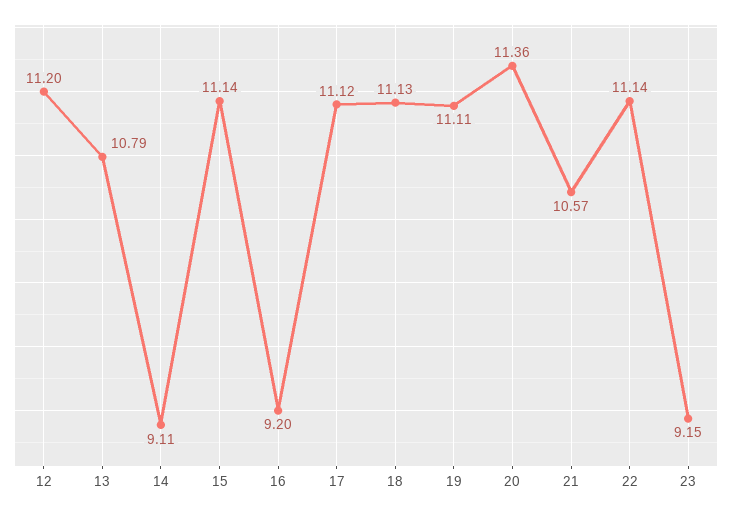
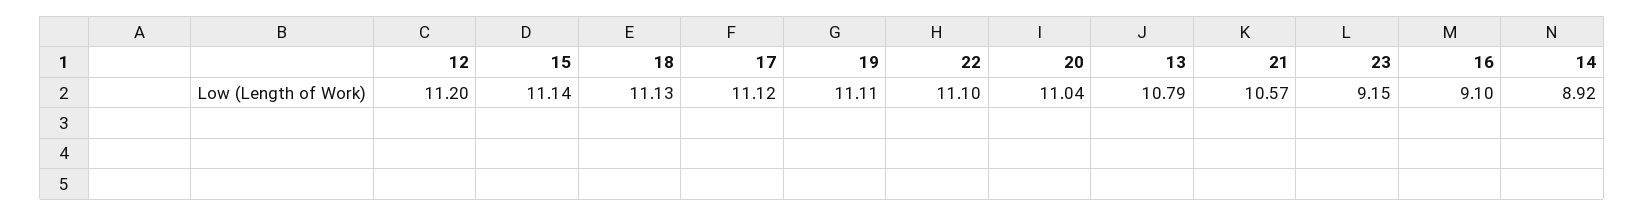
14: 9.11 -> 8.92
16: 9.2 -> 9.1
20: 11.36 -> 11.04
22: 11.14 -> 11.1

